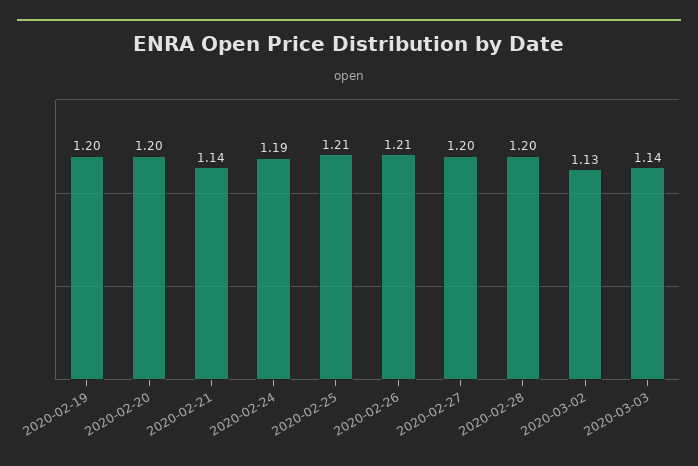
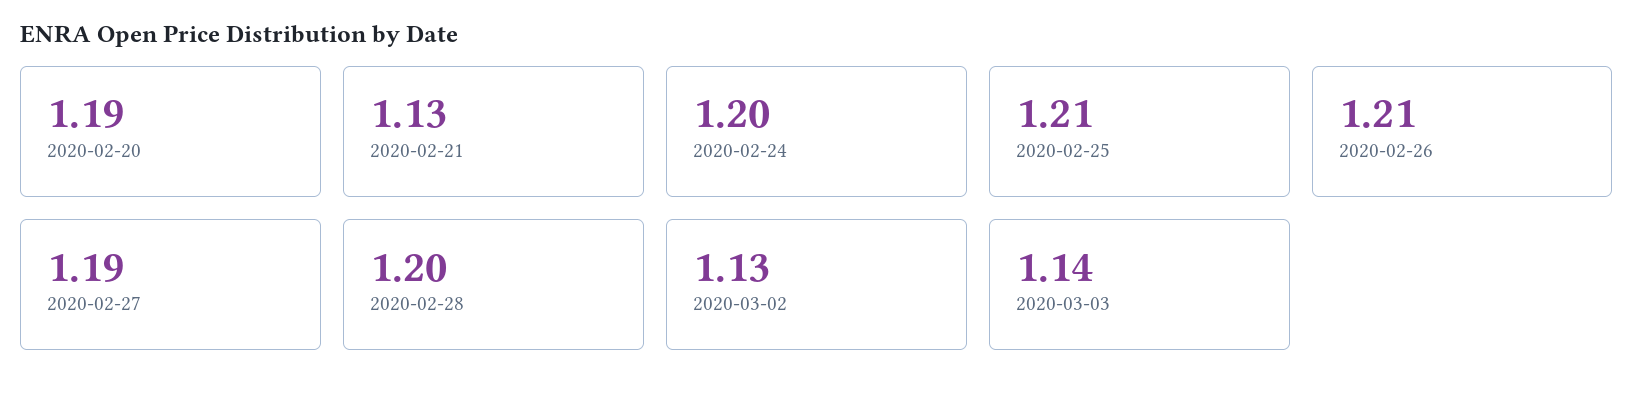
2020-02-19: 1.2 -> none
2020-02-20: 1.2 -> 1.19
2020-02-21: 1.14 -> 1.13
2020-02-24: 1.19 -> 1.2
2020-02-27: 1.2 -> 1.19

